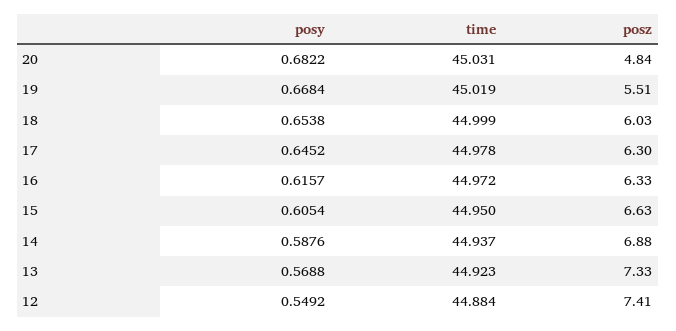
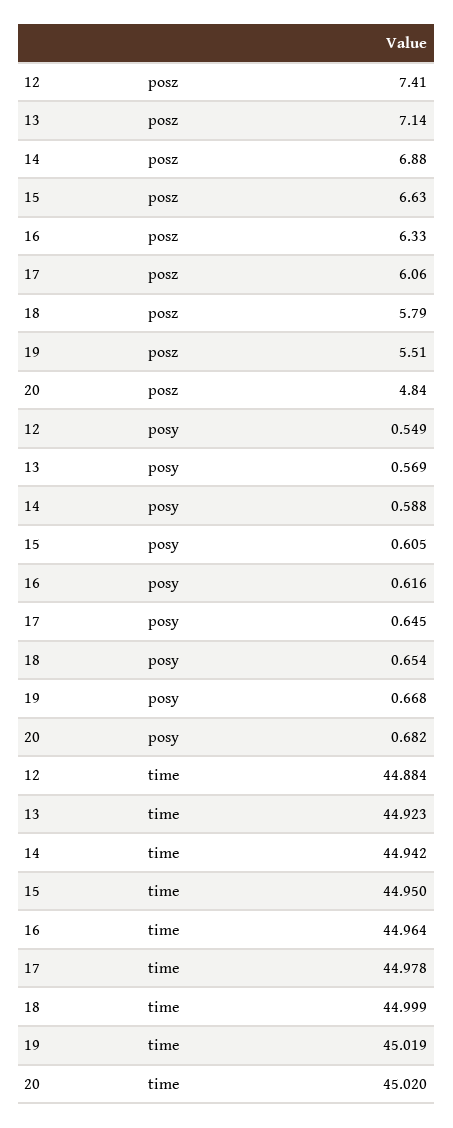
time, 20: 45.031 -> 45.02
posz, 18: 6.03 -> 5.79
posz, 17: 6.3 -> 6.06
time, 16: 44.972 -> 44.964
time, 14: 44.937 -> 44.942
posz, 13: 7.33 -> 7.14

